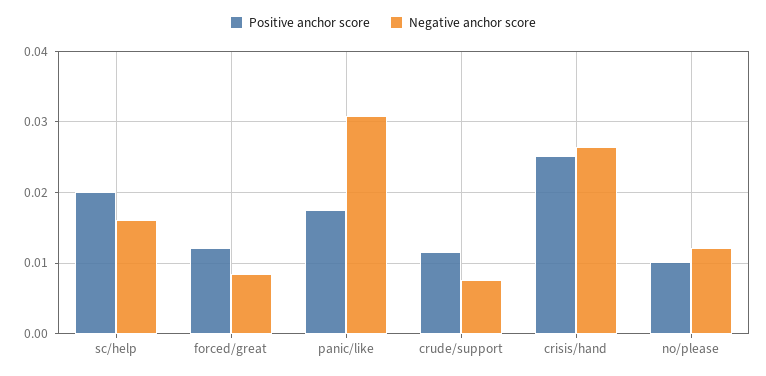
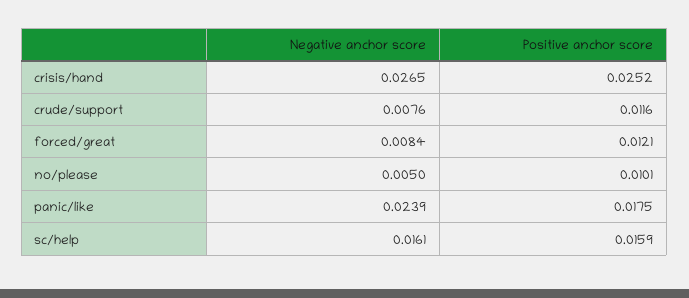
Positive anchor score, sc/help: 0.02 -> 0.0159
Negative anchor score, panic/like: 0.031 -> 0.0239
Negative anchor score, no/please: 0.012 -> 0.005

